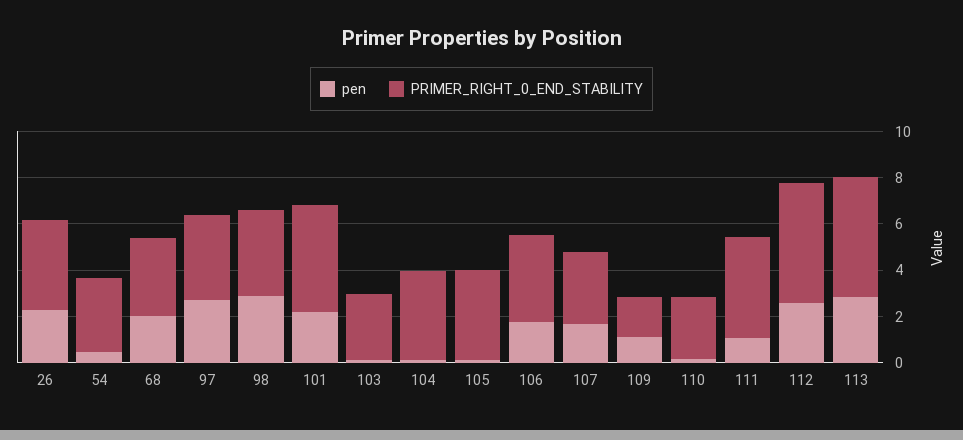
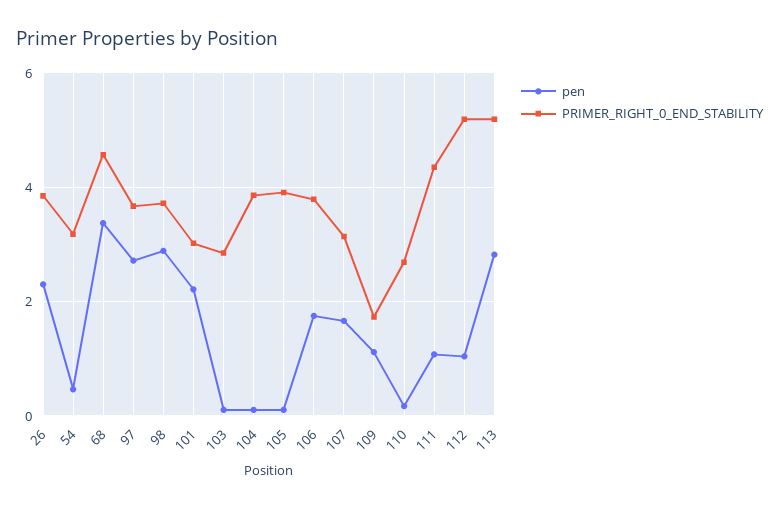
pen, 68: 2 -> 3.4
PRIMER_RIGHT_0_END_STABILITY, 68: 3.5 -> 4.6
PRIMER_RIGHT_0_END_STABILITY, 101: 4.5 -> 3
pen, 112: 2.5 -> 1

